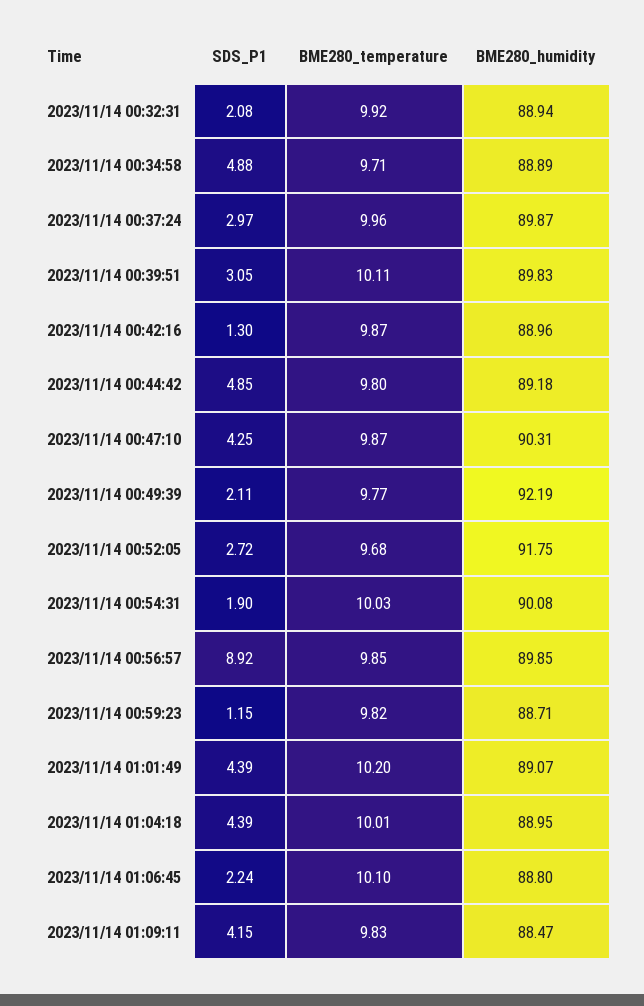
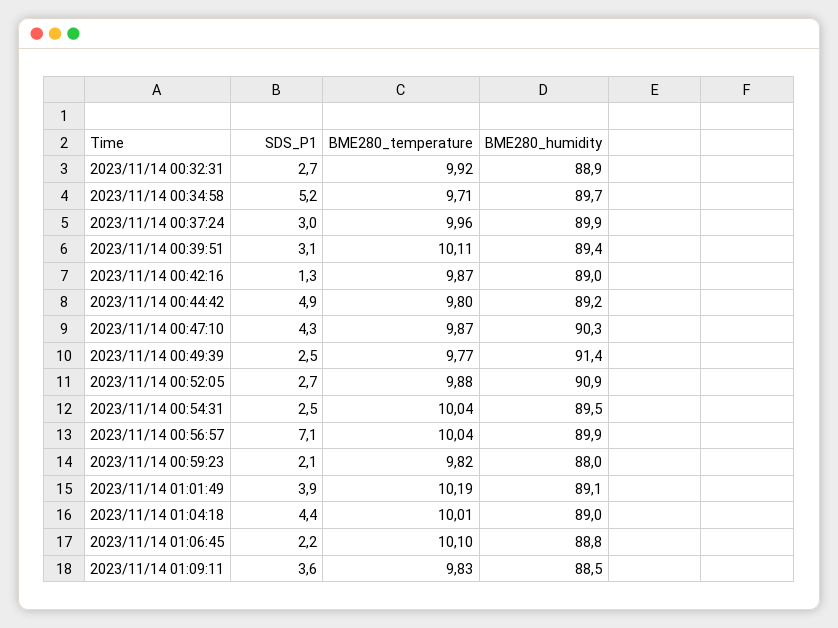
SDS_P1, 2023/11/14 00:32:31: 2.08 -> 2.7
SDS_P1, 2023/11/14 00:34:58: 4.88 -> 5.2
BME280_humidity, 2023/11/14 00:34:58: 88.89 -> 89.7
BME280_humidity, 2023/11/14 00:39:51: 89.83 -> 89.4
SDS_P1, 2023/11/14 00:49:39: 2.11 -> 2.5
BME280_humidity, 2023/11/14 00:49:39: 92.19 -> 91.4
BME280_temperature, 2023/11/14 00:52:05: 9.68 -> 9.88
BME280_humidity, 2023/11/14 00:52:05: 91.75 -> 90.9
SDS_P1, 2023/11/14 00:54:31: 1.9 -> 2.5
BME280_temperature, 2023/11/14 00:54:31: 10.03 -> 10.04
BME280_humidity, 2023/11/14 00:54:31: 90.08 -> 89.5
SDS_P1, 2023/11/14 00:56:57: 8.92 -> 7.1
BME280_temperature, 2023/11/14 00:56:57: 9.85 -> 10.04
SDS_P1, 2023/11/14 00:59:23: 1.15 -> 2.1
BME280_humidity, 2023/11/14 00:59:23: 88.71 -> 88
SDS_P1, 2023/11/14 01:01:49: 4.39 -> 3.9
BME280_temperature, 2023/11/14 01:01:49: 10.2 -> 10.19
SDS_P1, 2023/11/14 01:09:11: 4.15 -> 3.6

